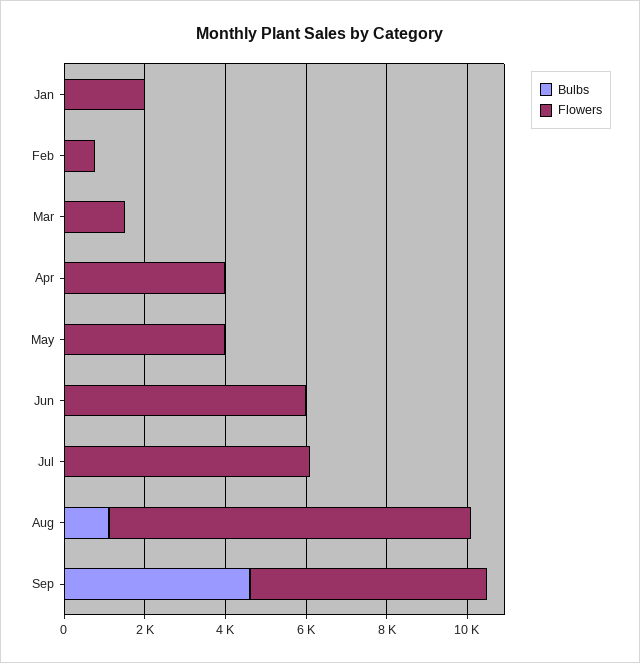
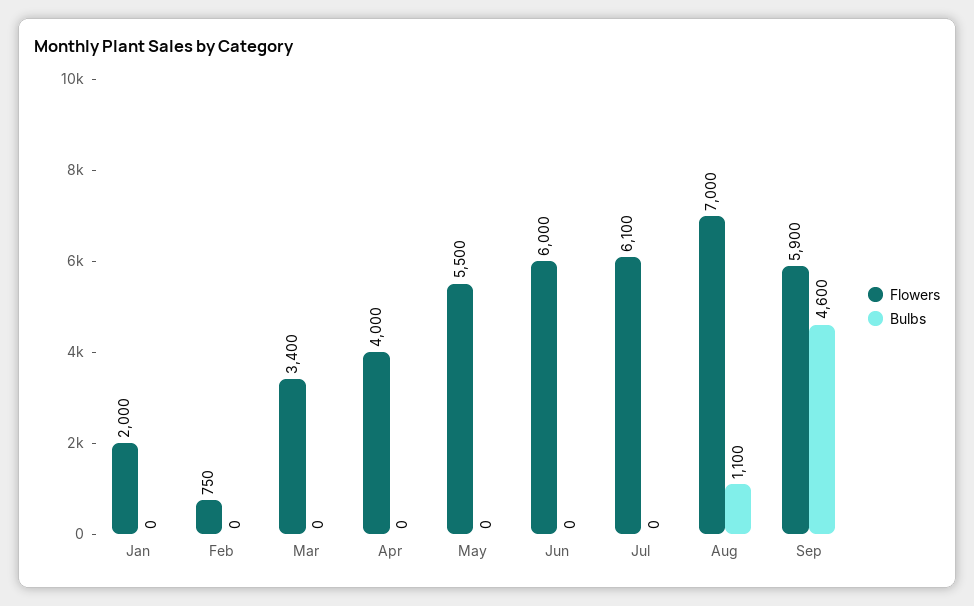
Flowers, Mar: 1500 -> 3400
Flowers, May: 4000 -> 5500
Flowers, Aug: 9000 -> 7000

